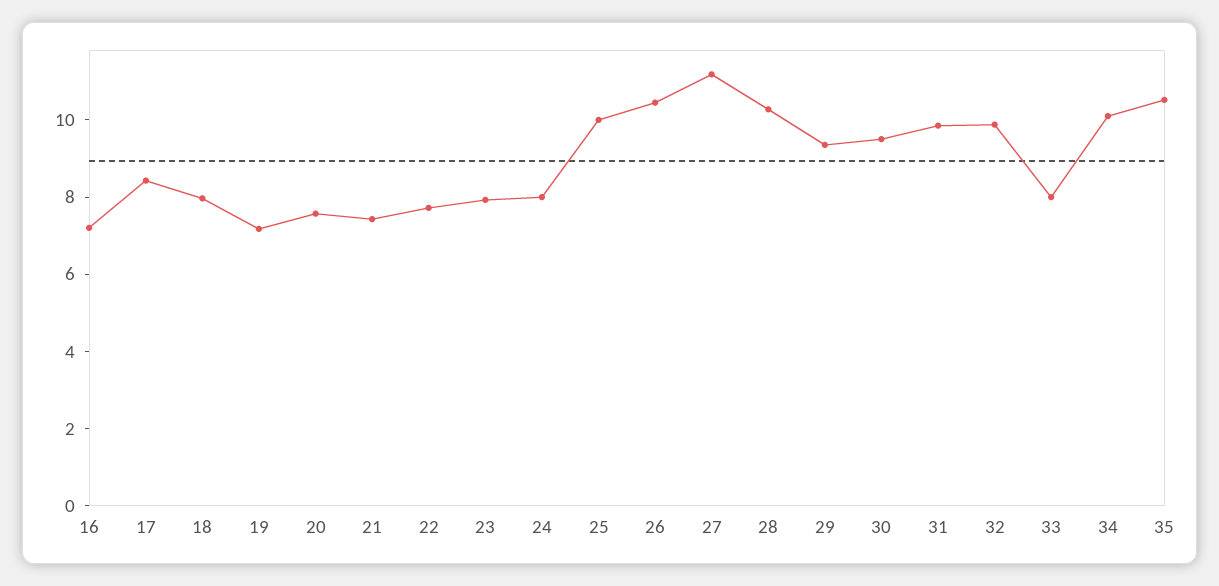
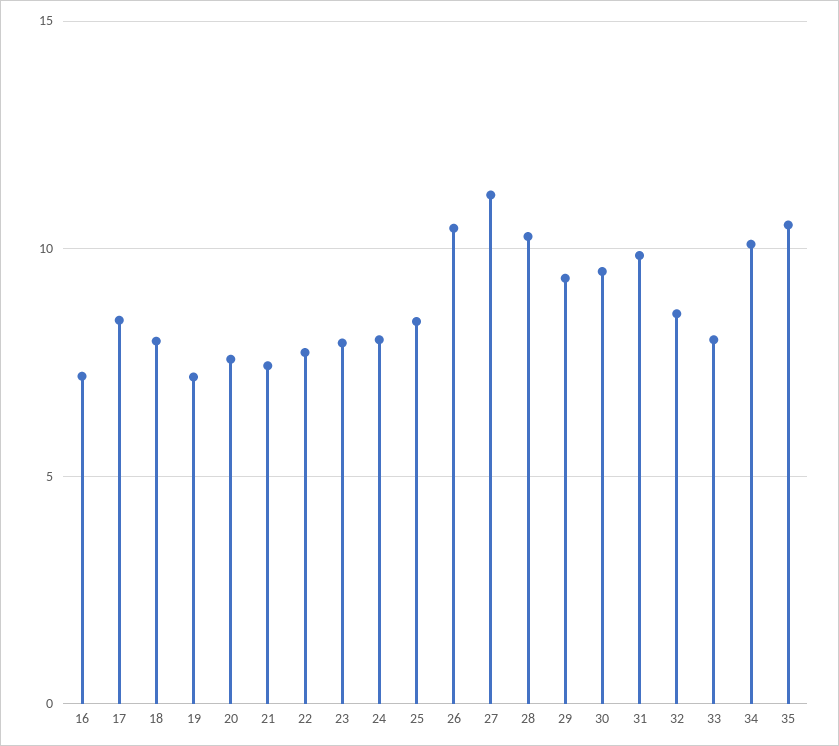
25: 10 -> 8.5
32: 10 -> 8.5

